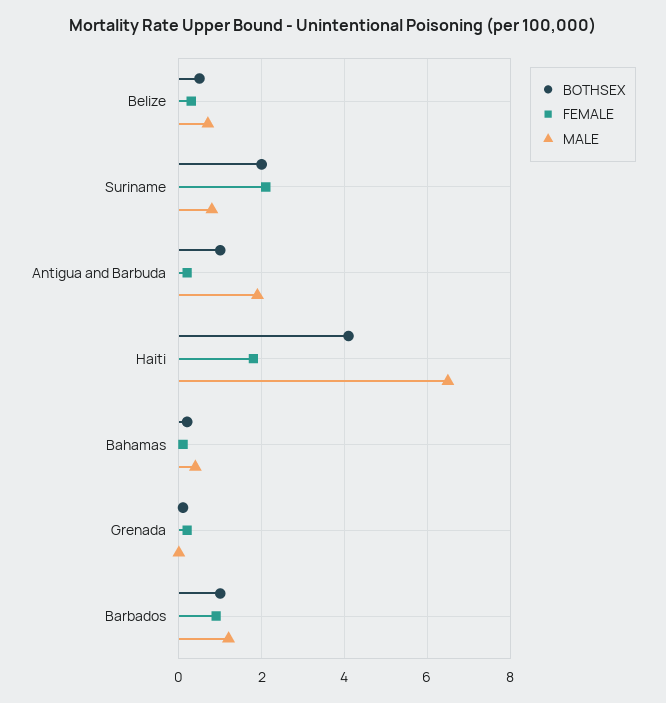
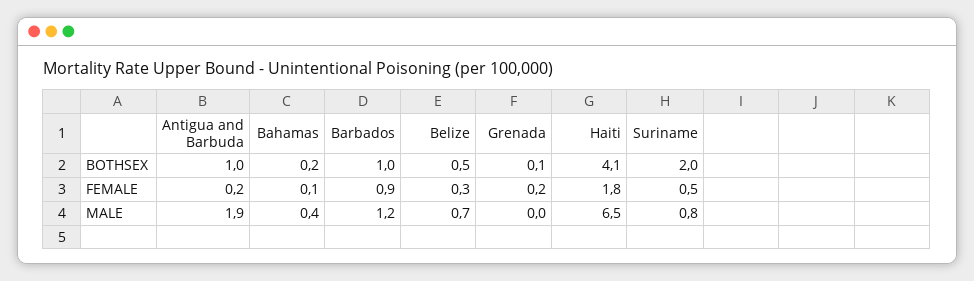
FEMALE, Suriname: 2 -> 0.5

